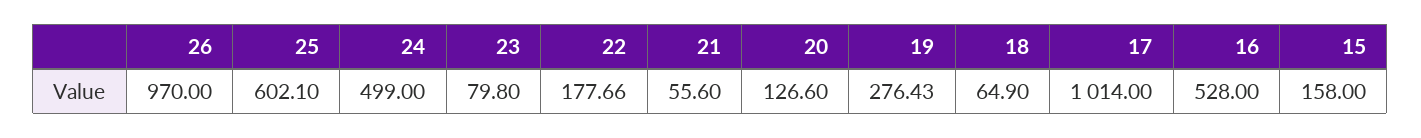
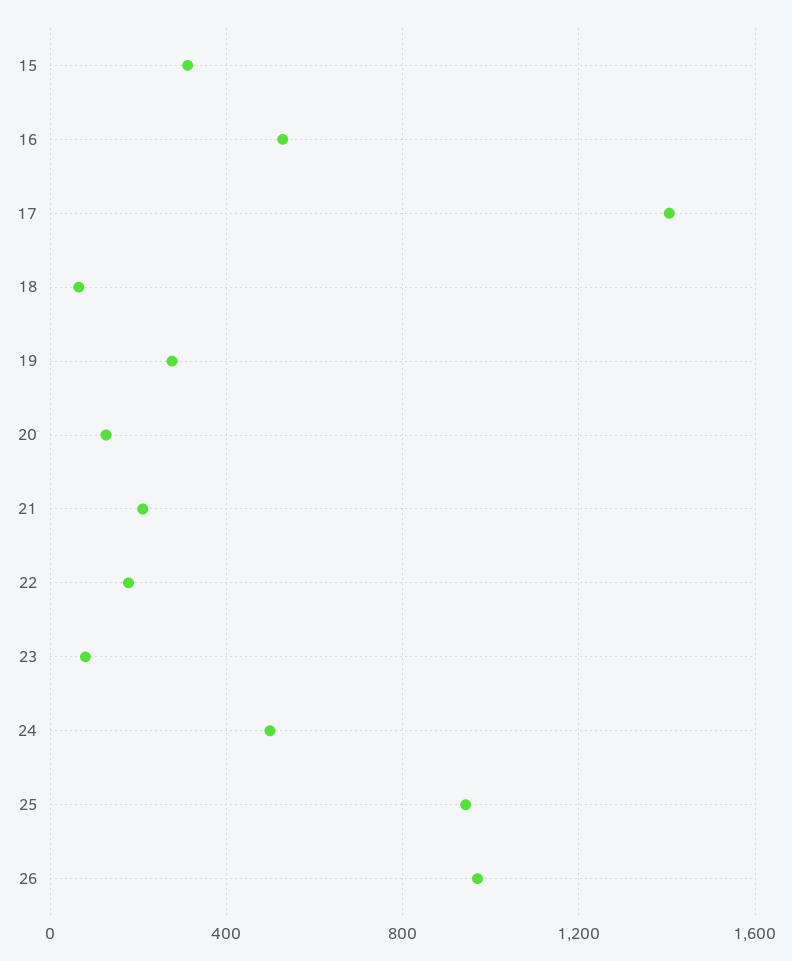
25: 602.1 -> 950
21: 55.6 -> 200
17: 1014 -> 1400
15: 158 -> 300

